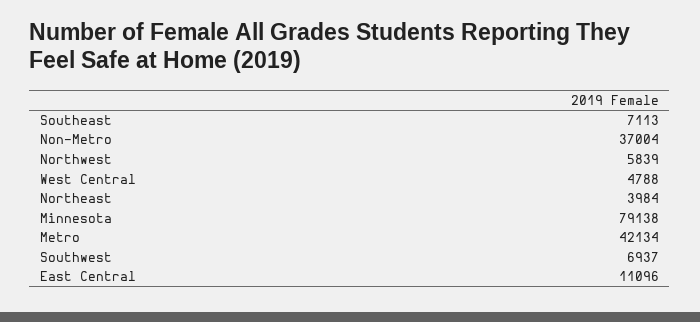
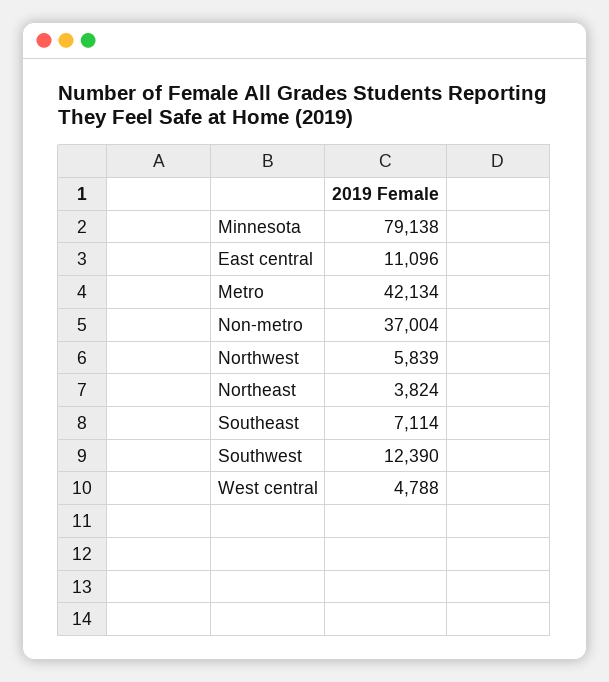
Southeast: 7113 -> 7114
Northeast: 3984 -> 3824
Southwest: 6937 -> 12390

